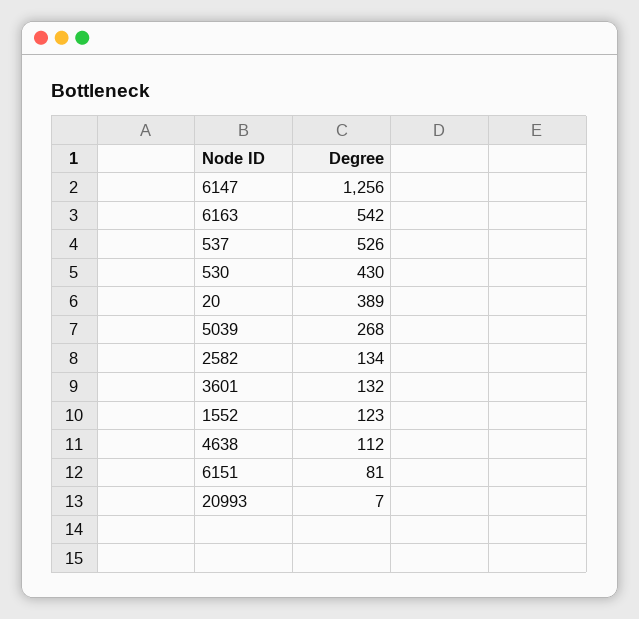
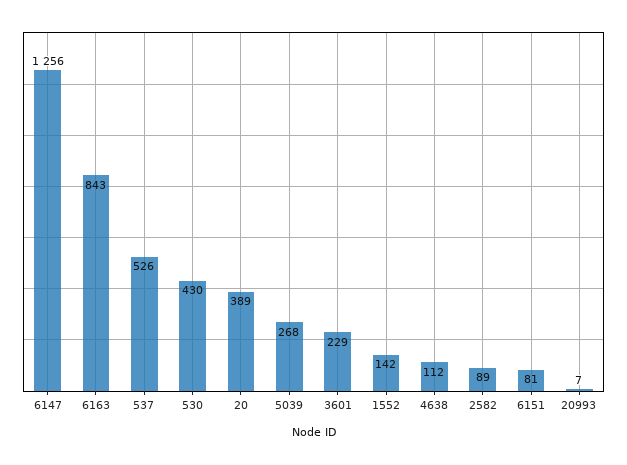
6163: 542 -> 843
2582: 134 -> 89
3601: 132 -> 229
1552: 123 -> 142

